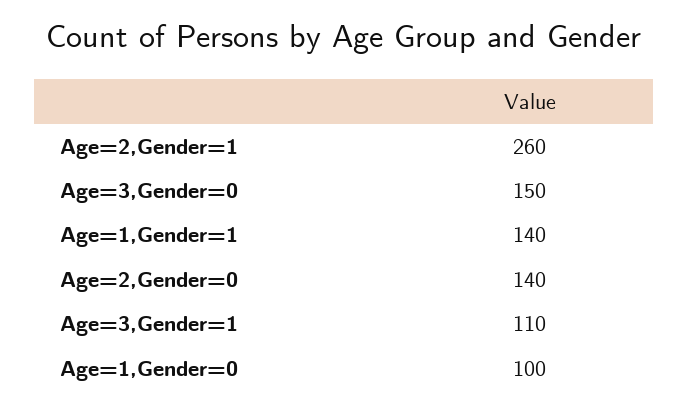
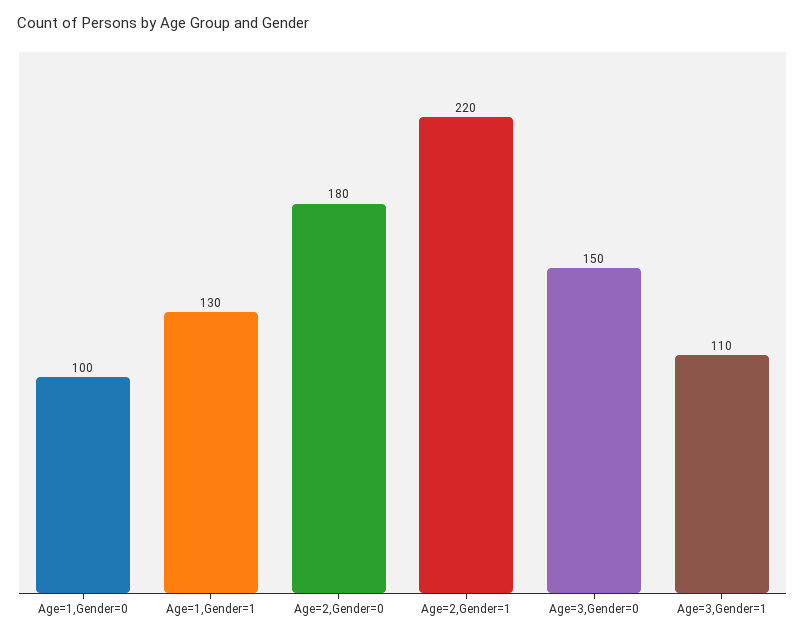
Age=2,Gender=1: 260 -> 220
Age=1,Gender=1: 140 -> 130
Age=2,Gender=0: 140 -> 180

